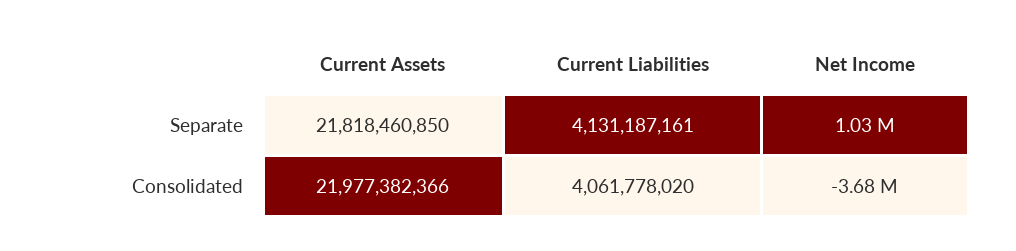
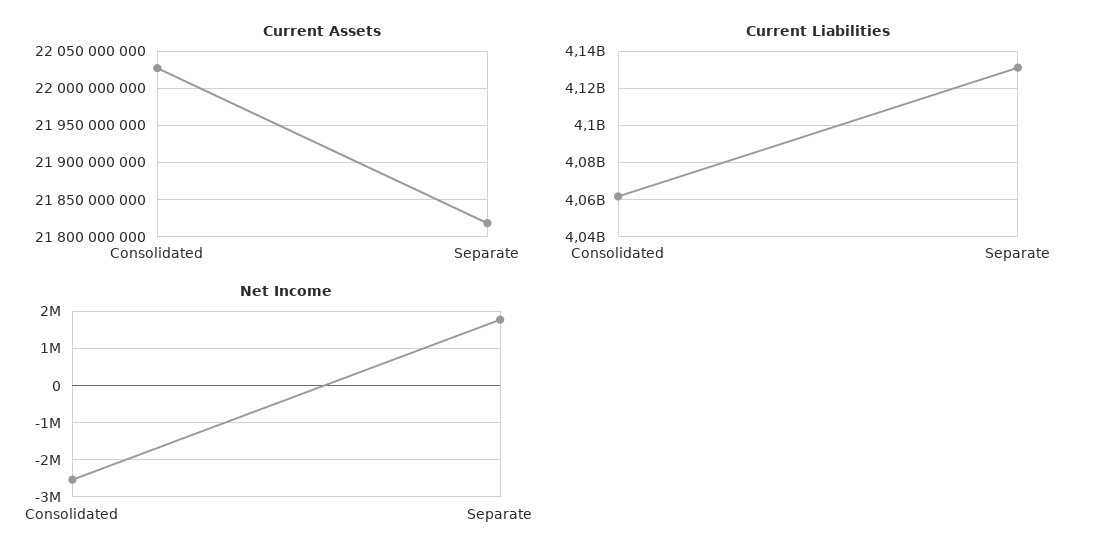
Net Income, Separate: 1030000 -> 1800000
Current Assets, Consolidated: 21977382366 -> 22030000000
Net Income, Consolidated: -3680000 -> -2600000

